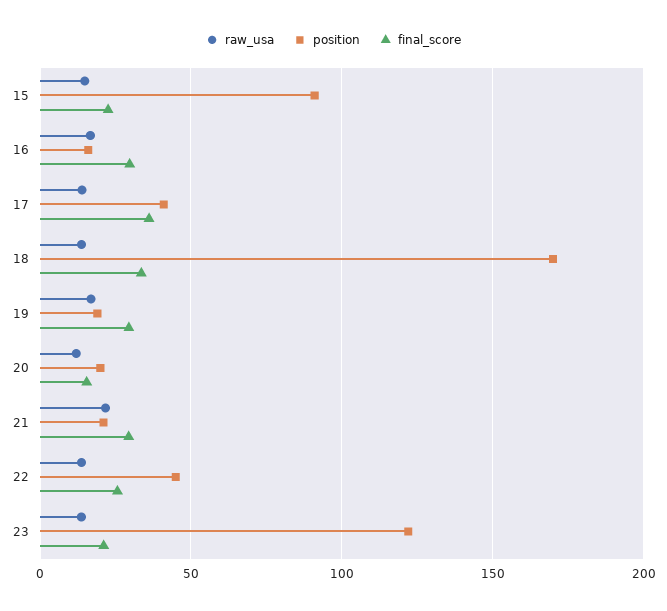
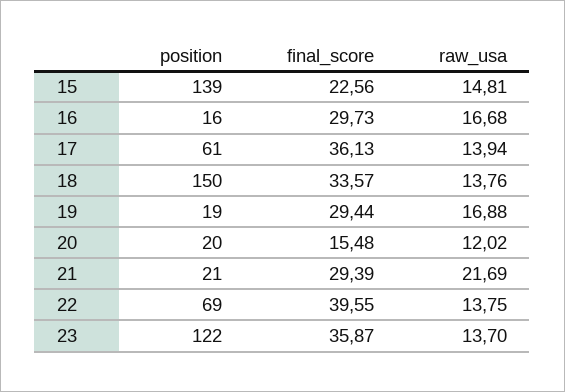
position, 15: 90 -> 139
position, 17: 40 -> 61
position, 18: 170 -> 150
position, 22: 45 -> 69
final_score, 22: 25 -> 39.55
final_score, 23: 20 -> 35.87

